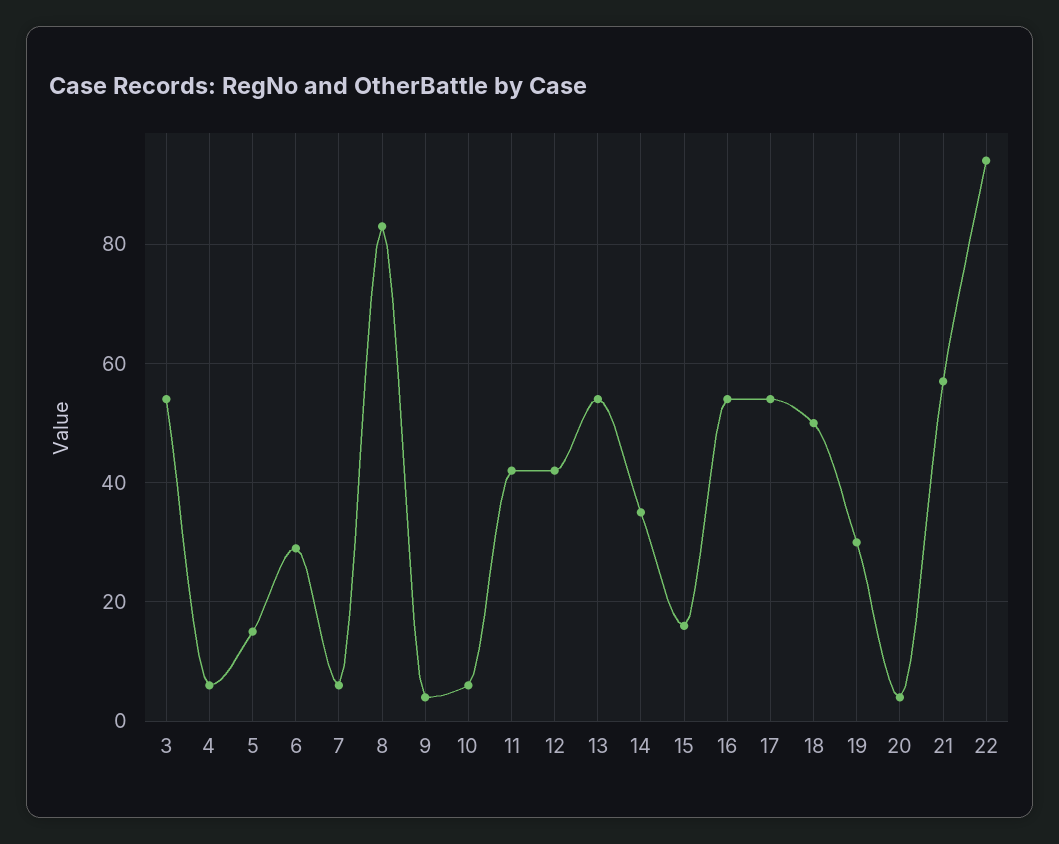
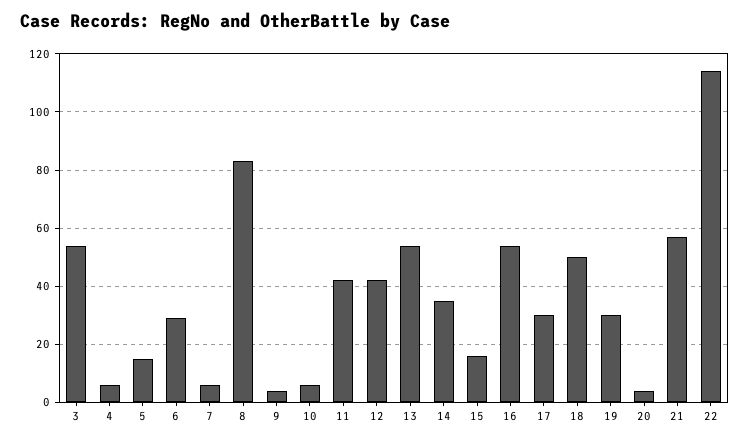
17: 55 -> 30
22: 95 -> 115

